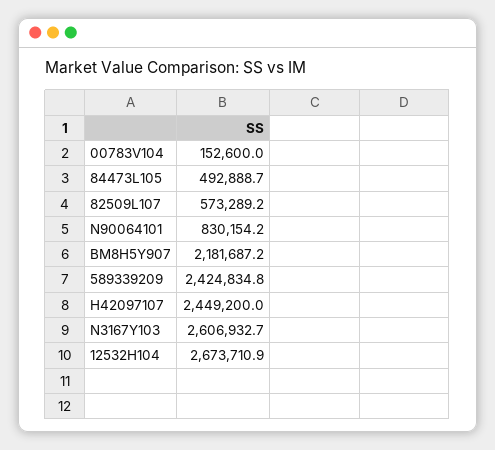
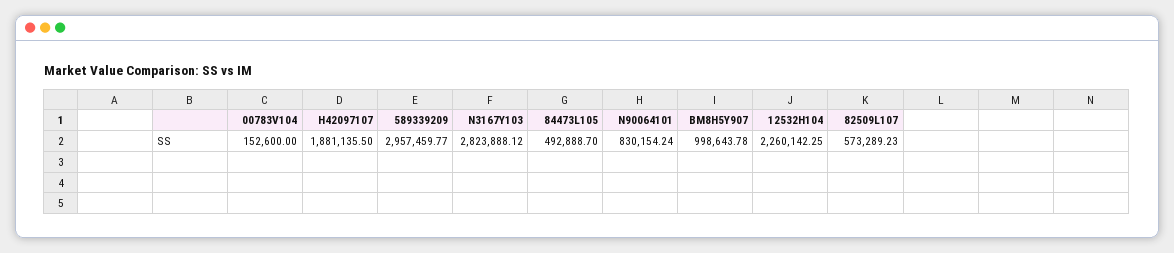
BM8H5Y907: 2181687.2 -> 998643.78
589339209: 2424834.8 -> 2957459.77
H42097107: 2449200 -> 1881135.5
N3167Y103: 2606932.7 -> 2823888.12
12532H104: 2673710.9 -> 2260142.25

